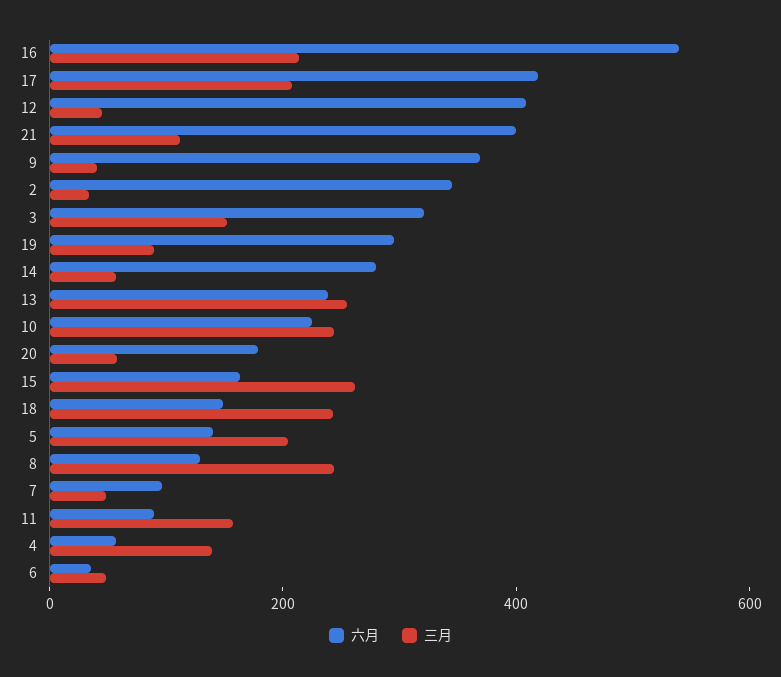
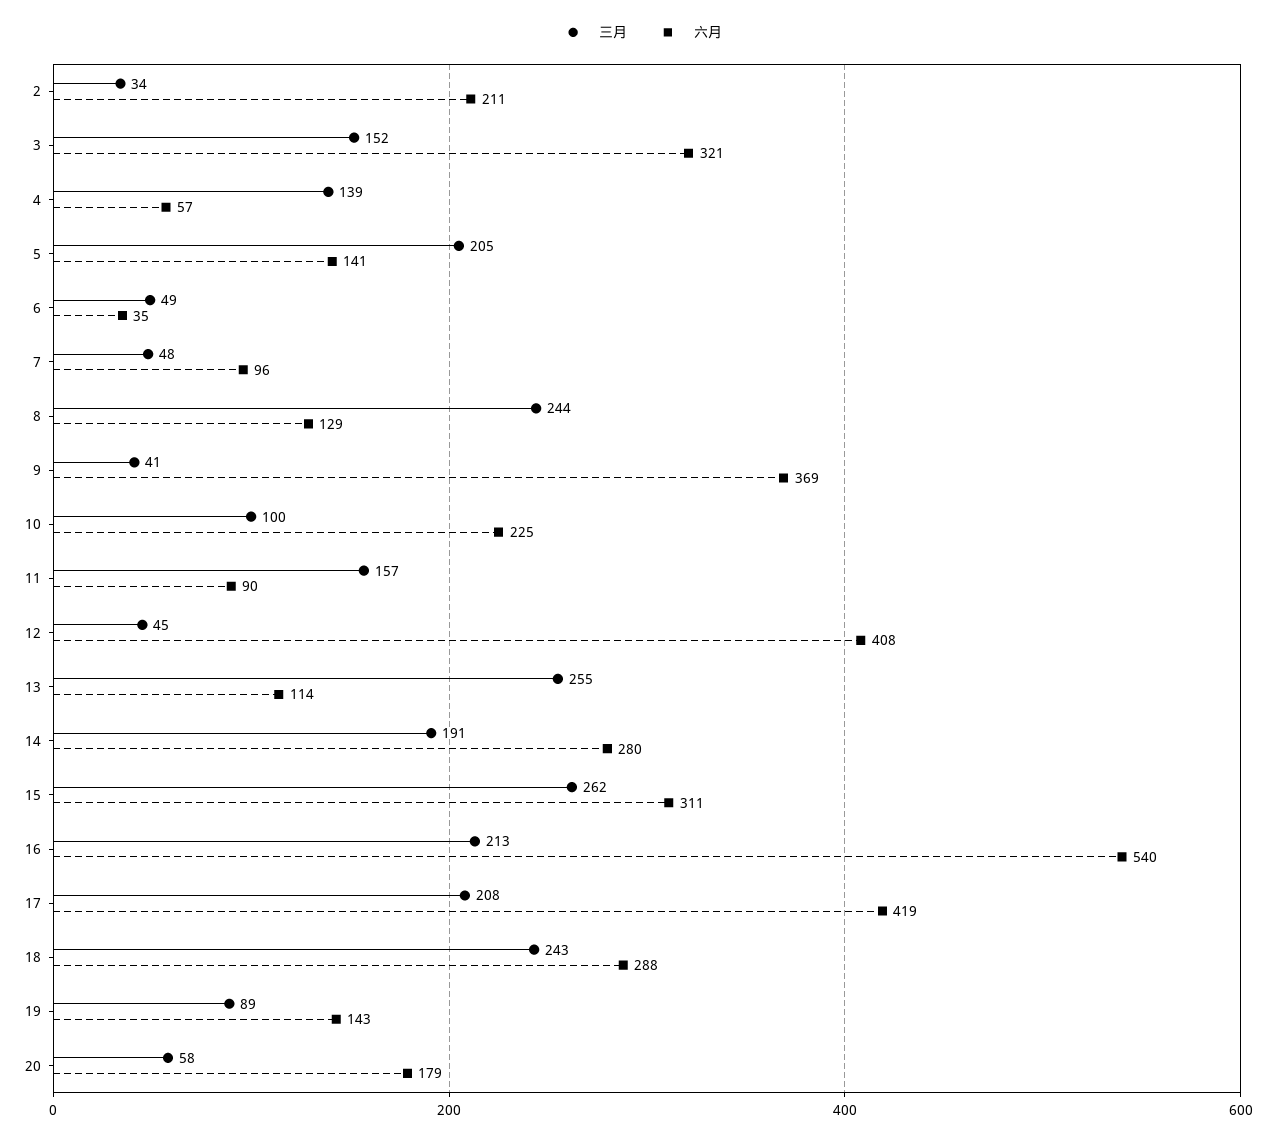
六月, 21: 400 -> none
三月, 21: 100 -> none
六月, 2: 350 -> 211
六月, 19: 300 -> 143
三月, 14: 50 -> 191
六月, 13: 250 -> 114
三月, 10: 250 -> 100
六月, 15: 150 -> 311
六月, 18: 150 -> 288

